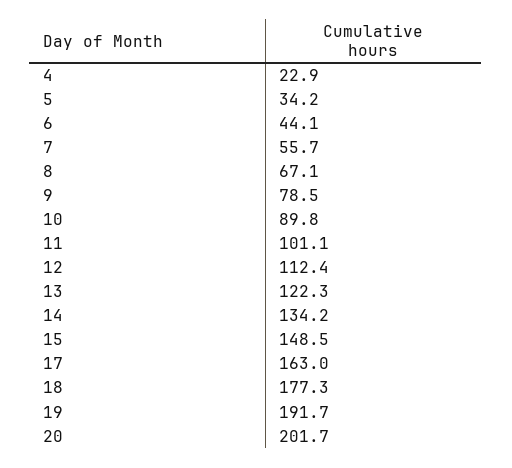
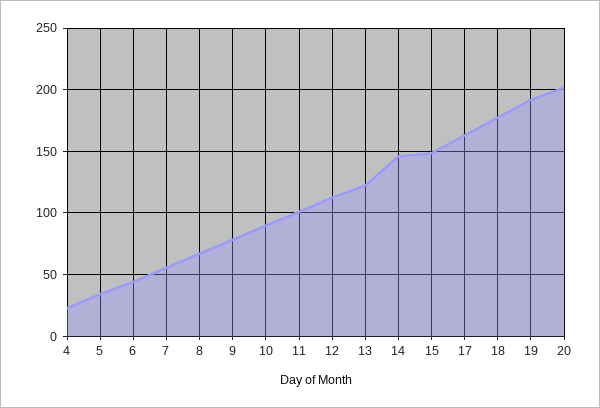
14: 134.2 -> 145

